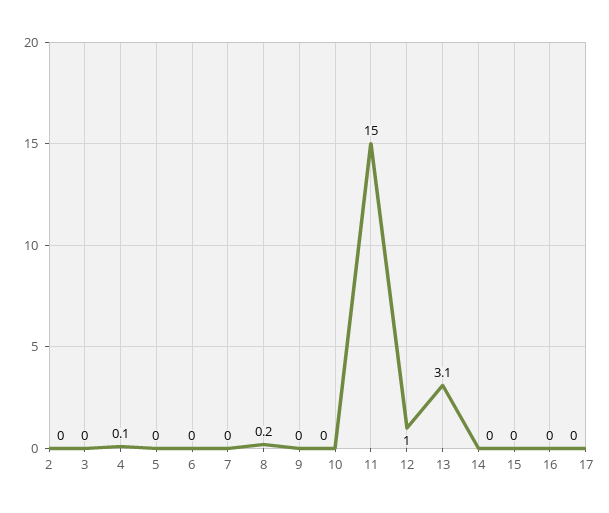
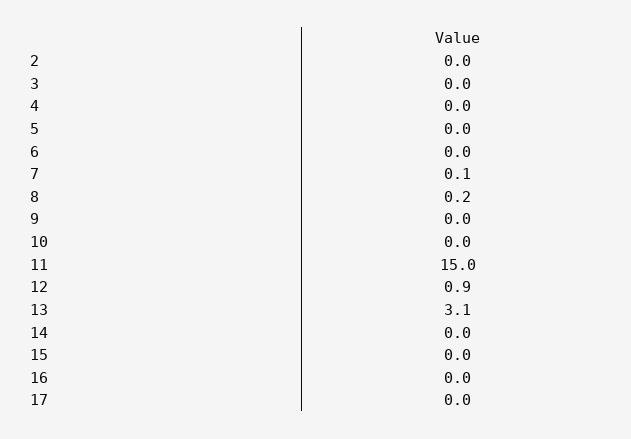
4: 0.1 -> 0
7: 0 -> 0.1
12: 1 -> 0.9

